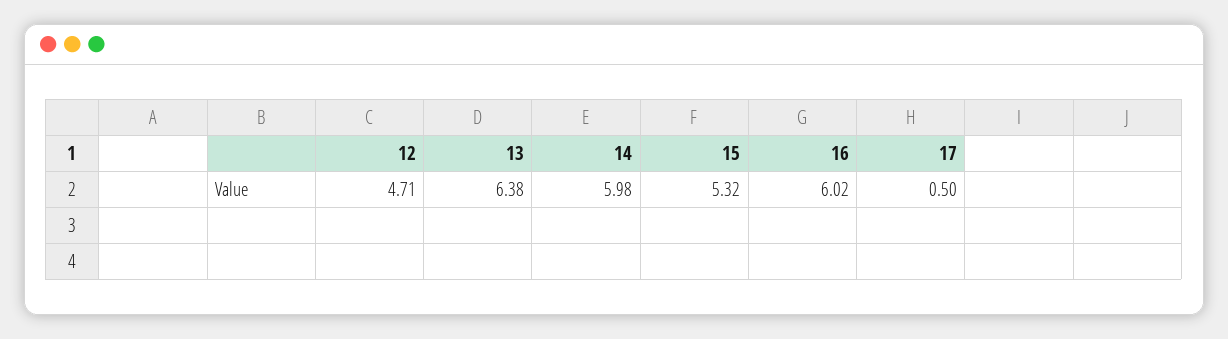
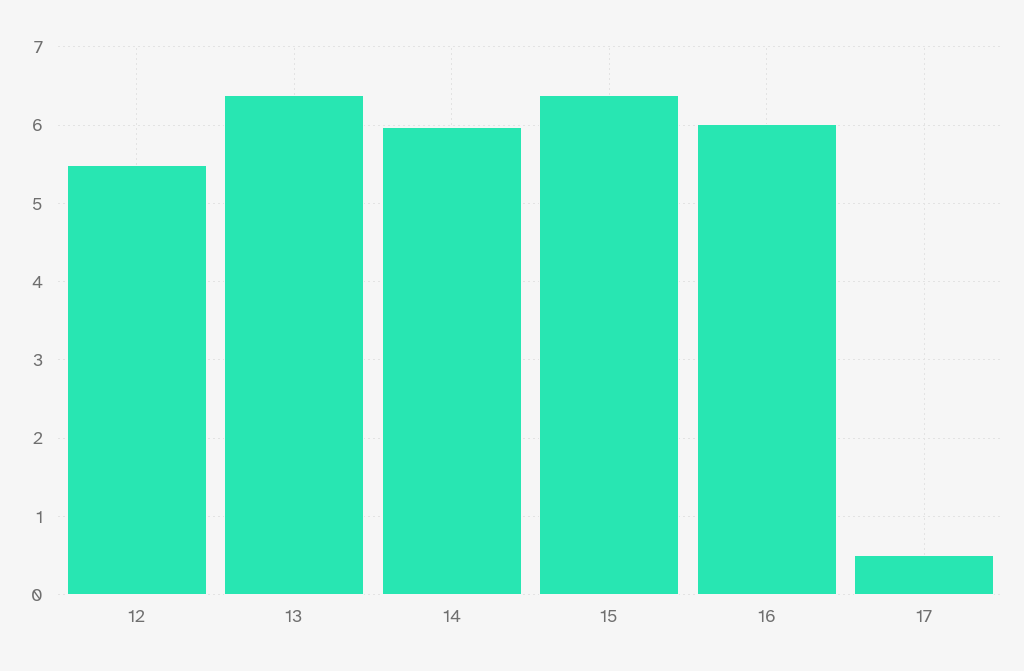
12: 4.71 -> 5.5
15: 5.32 -> 6.4

